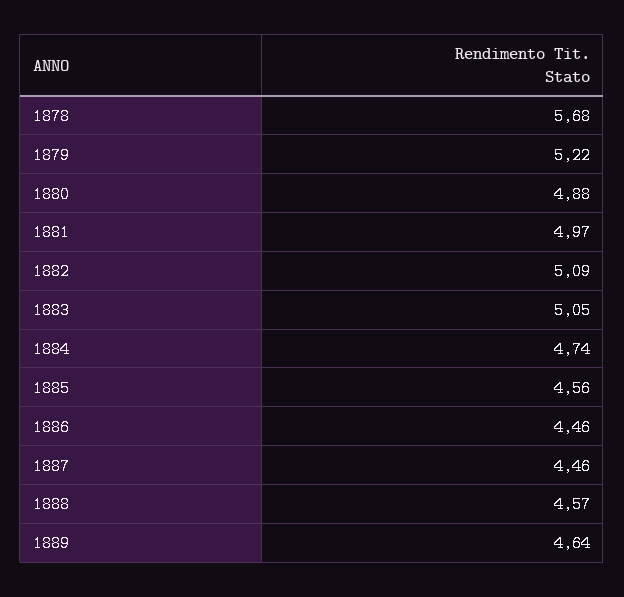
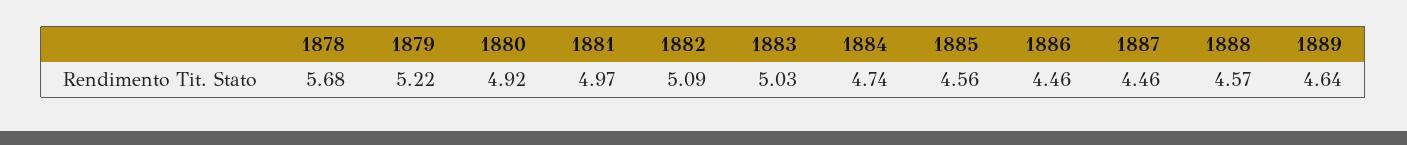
1880: 4.88 -> 4.92
1883: 5.05 -> 5.03

